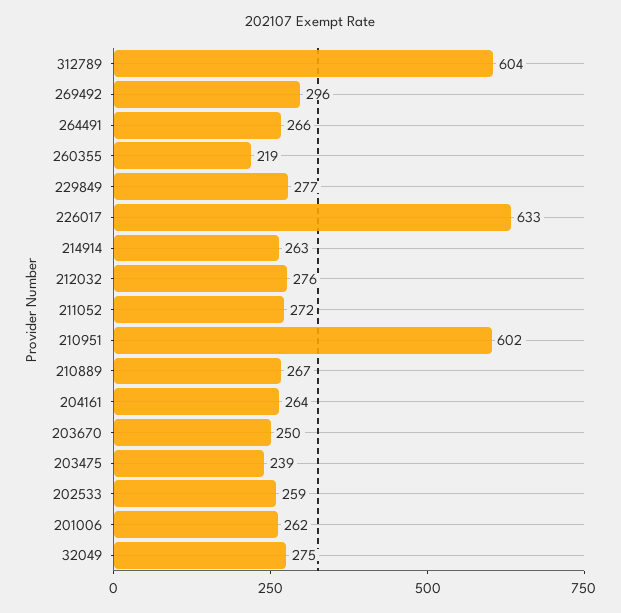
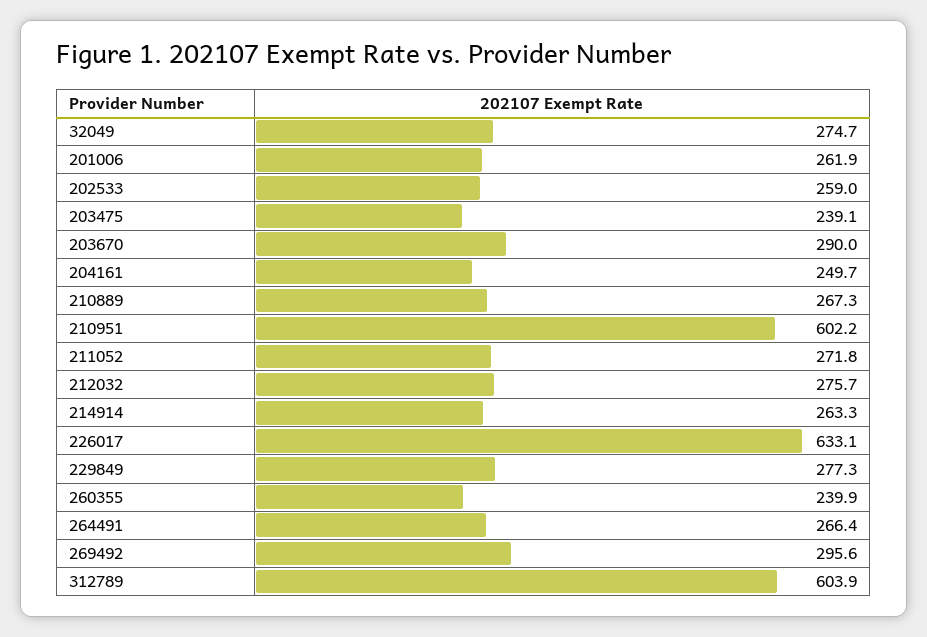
260355: 219 -> 239.9
204161: 264 -> 249.7
203670: 250 -> 290

